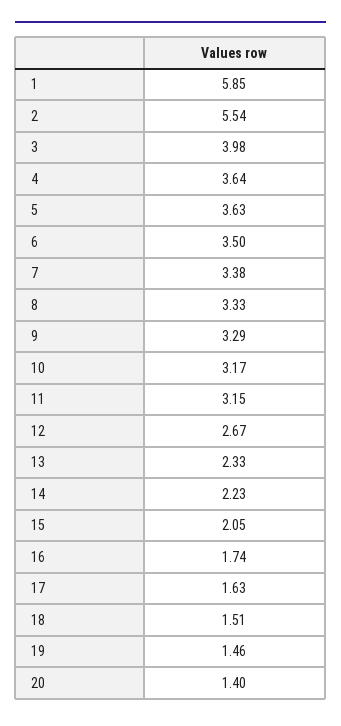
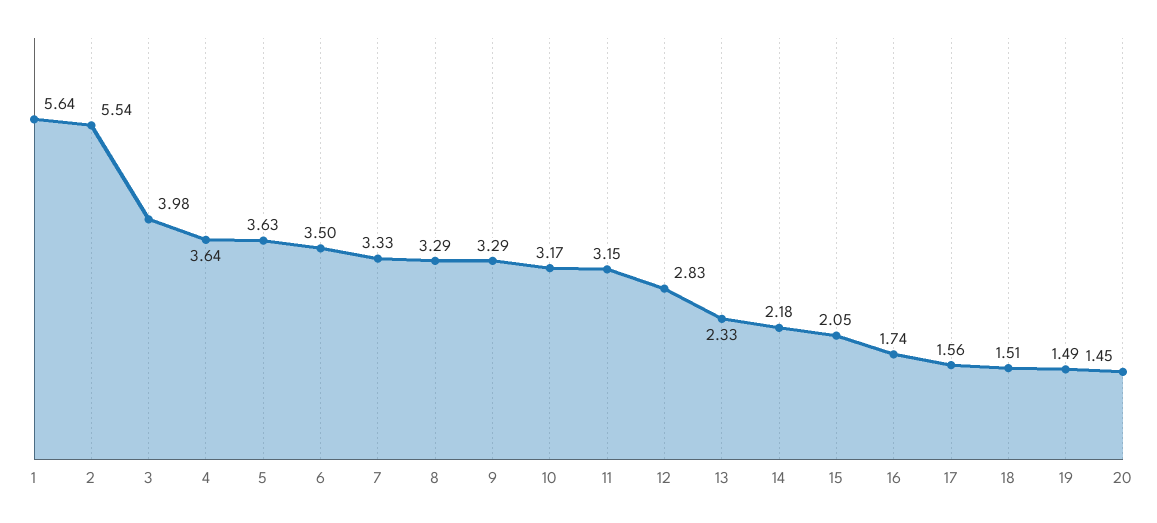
1: 5.85 -> 5.64
7: 3.38 -> 3.33
8: 3.33 -> 3.29
12: 2.67 -> 2.83
14: 2.23 -> 2.18
17: 1.63 -> 1.56
19: 1.46 -> 1.49
20: 1.4 -> 1.45

